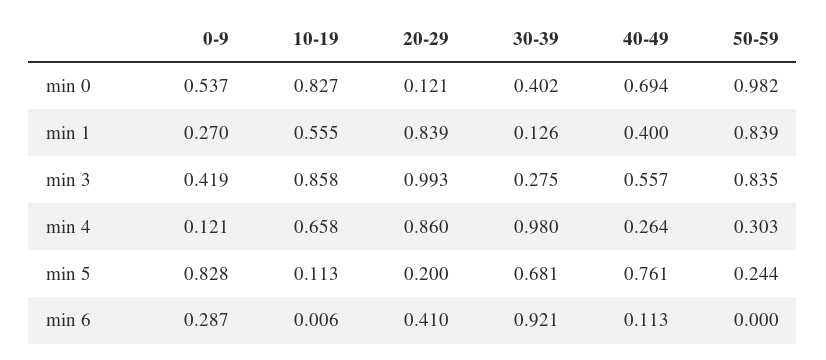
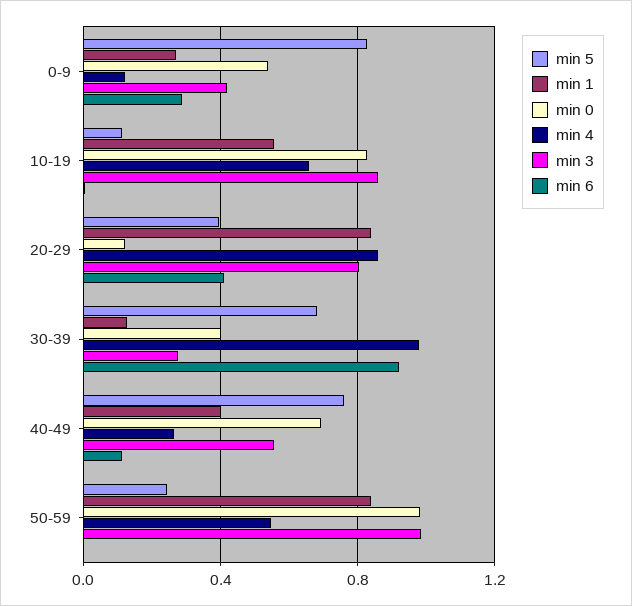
min 3, 20-29: 0.993 -> 0.8
min 3, 50-59: 0.835 -> 1
min 4, 50-59: 0.303 -> 0.55
min 5, 20-29: 0.2 -> 0.4

